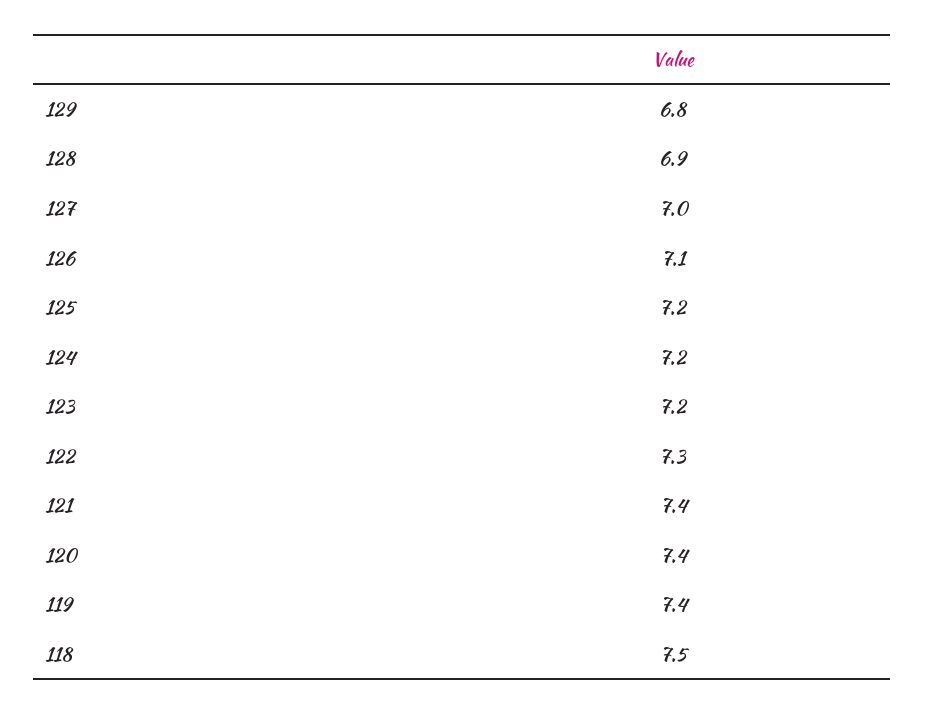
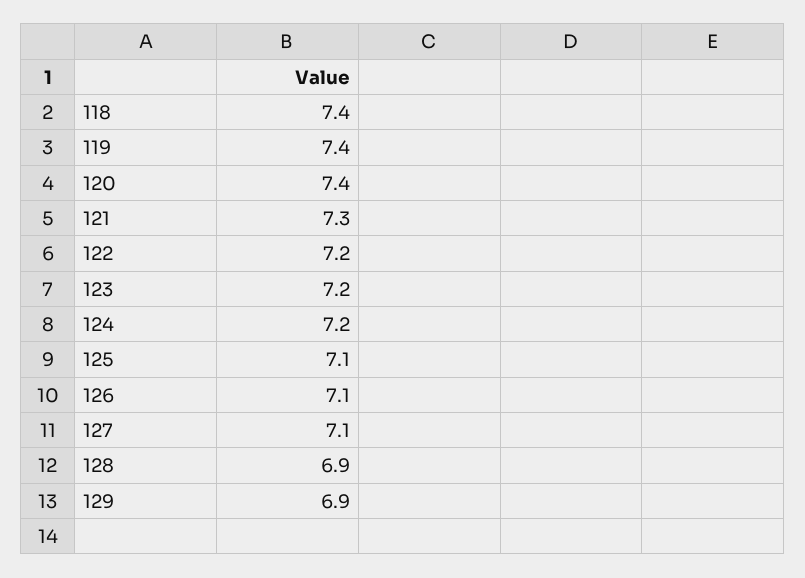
129: 6.8 -> 6.9
127: 7 -> 7.1
125: 7.2 -> 7.1
122: 7.3 -> 7.2
121: 7.4 -> 7.3
118: 7.5 -> 7.4

